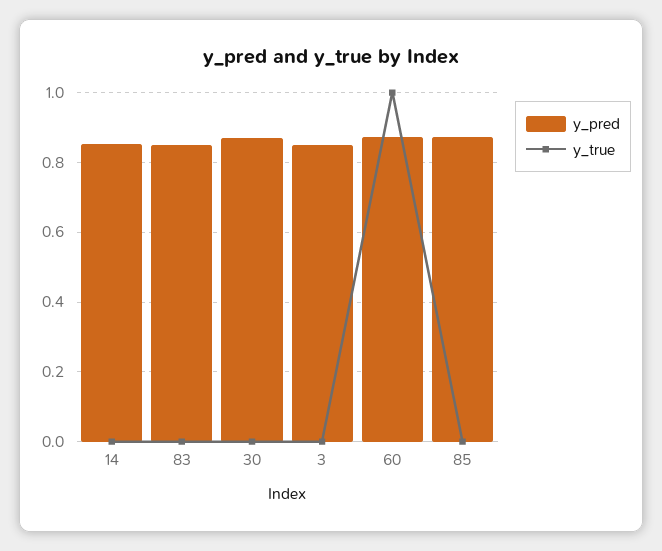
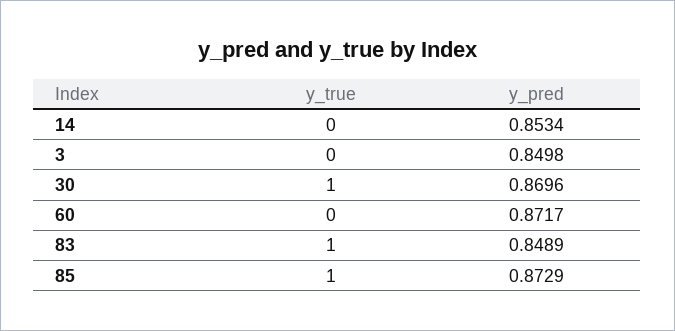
y_true, 83: 0 -> 1
y_true, 30: 0 -> 1
y_true, 60: 1 -> 0
y_true, 85: 0 -> 1

